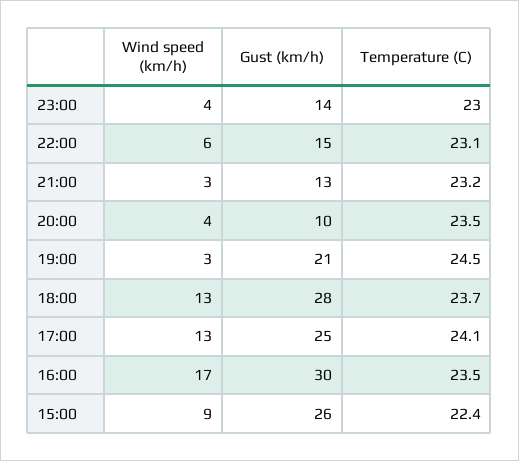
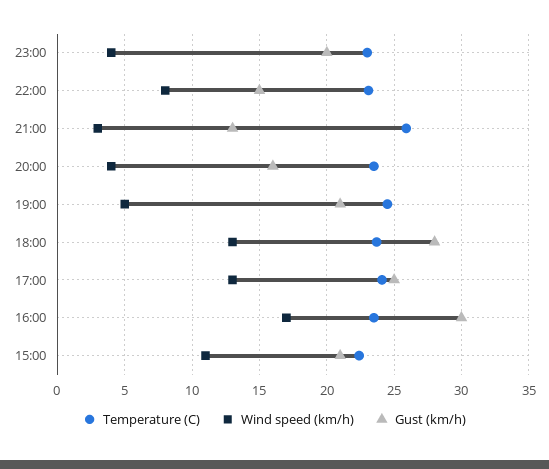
Gust (km/h), 23:00: 14 -> 20
Wind speed (km/h), 22:00: 6 -> 8
Temperature (C), 21:00: 23.2 -> 26
Gust (km/h), 20:00: 10 -> 16
Wind speed (km/h), 19:00: 3 -> 5
Wind speed (km/h), 15:00: 9 -> 11
Gust (km/h), 15:00: 26 -> 21

